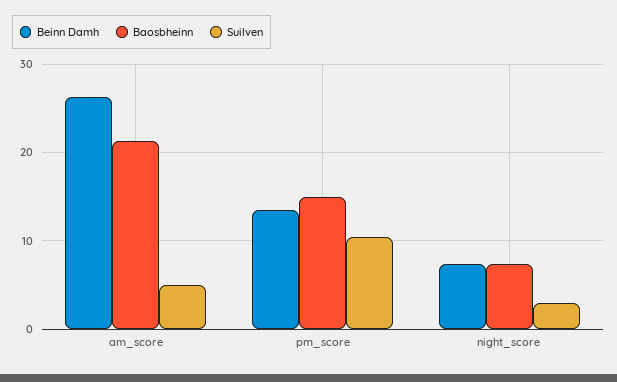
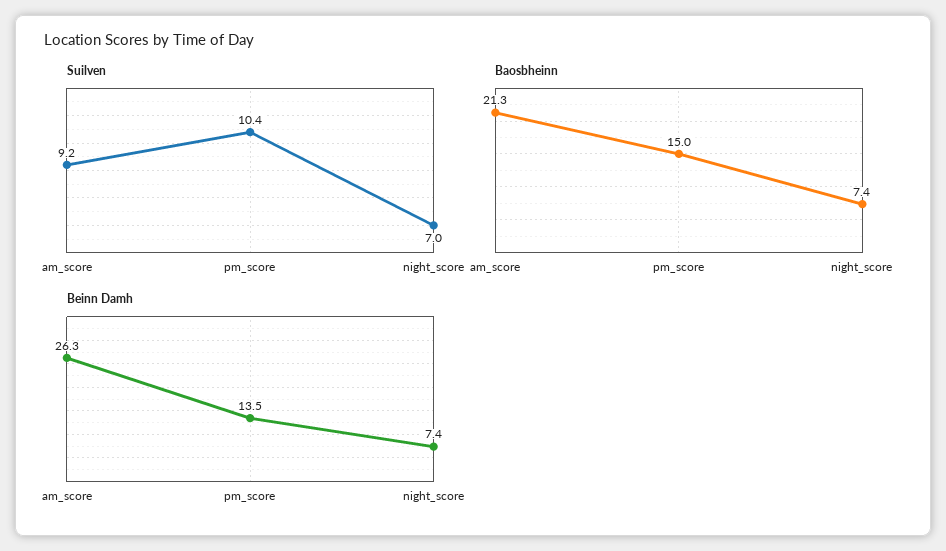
Suilven, am_score: 5 -> 9.2
Suilven, night_score: 3 -> 7

